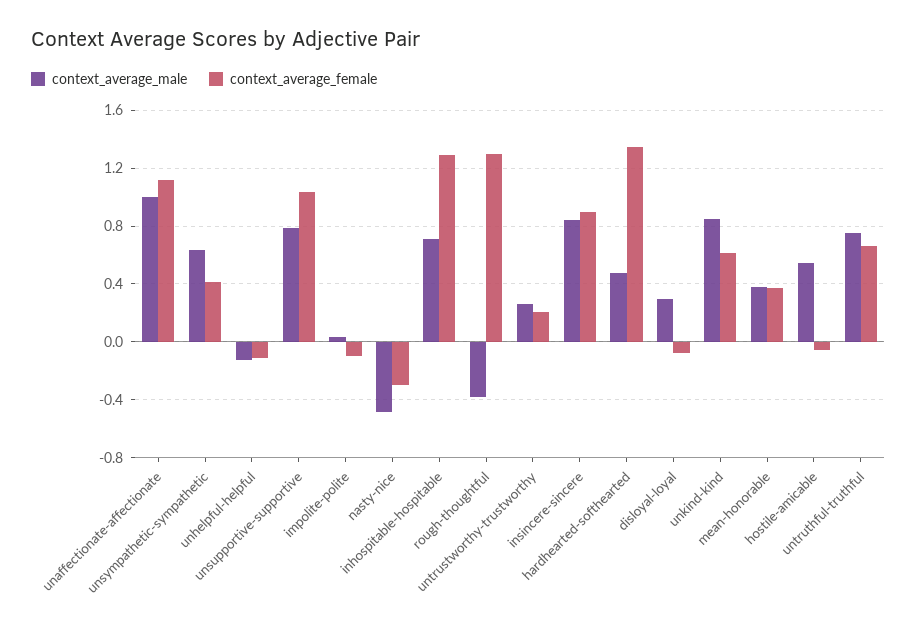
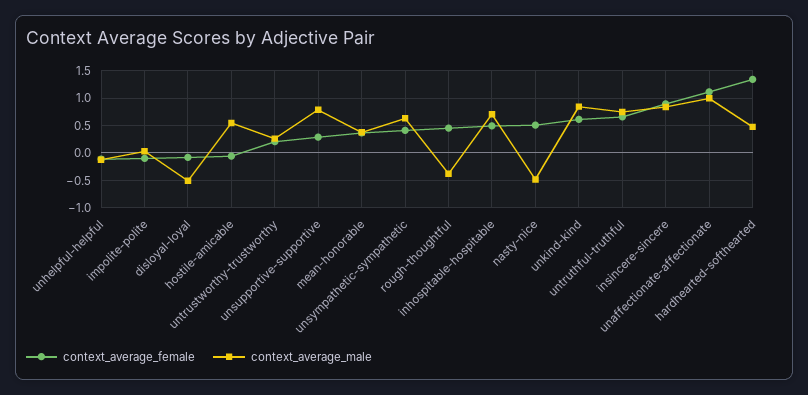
context_average_female, unsupportive-supportive: 1.05 -> 0.25
context_average_female, nasty-nice: -0.3 -> 0.5
context_average_female, inhospitable-hospitable: 1.3 -> 0.5
context_average_female, rough-thoughtful: 1.3 -> 0.5
context_average_male, disloyal-loyal: 0.3 -> -0.5

